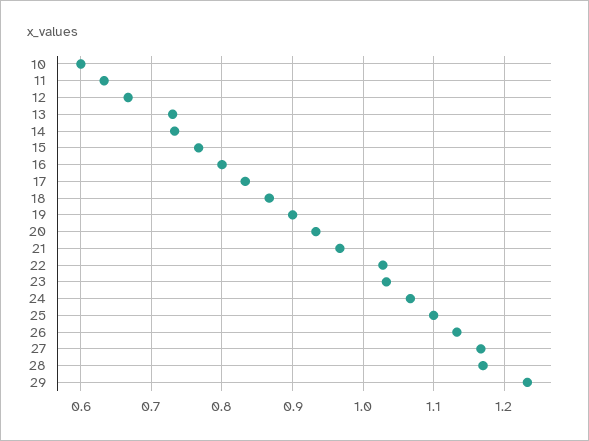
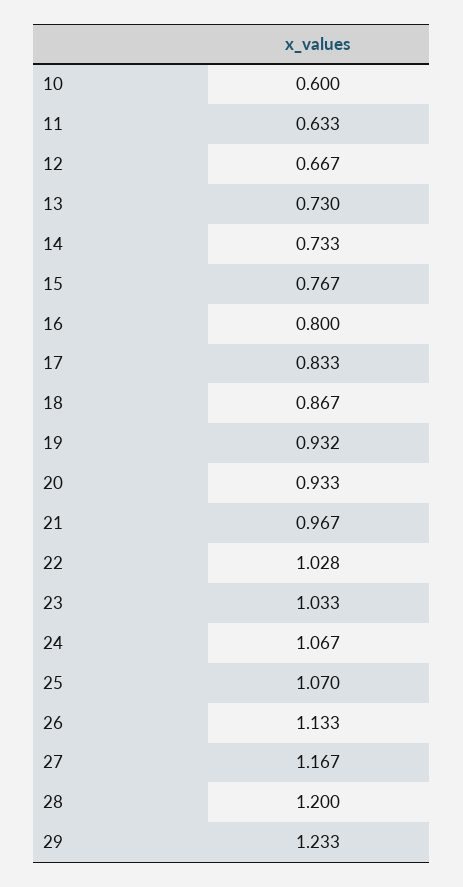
19: 0.9 -> 0.932
25: 1.1 -> 1.07
28: 1.17 -> 1.2

